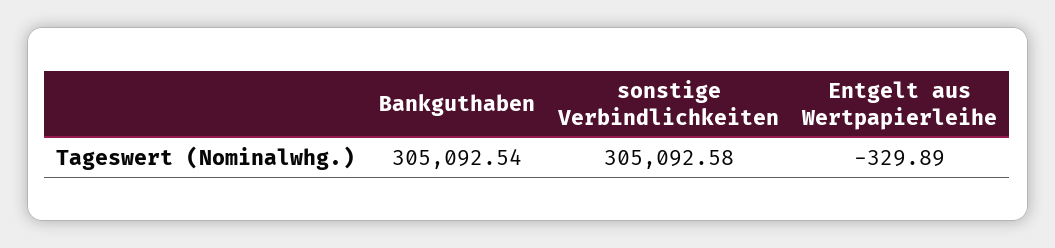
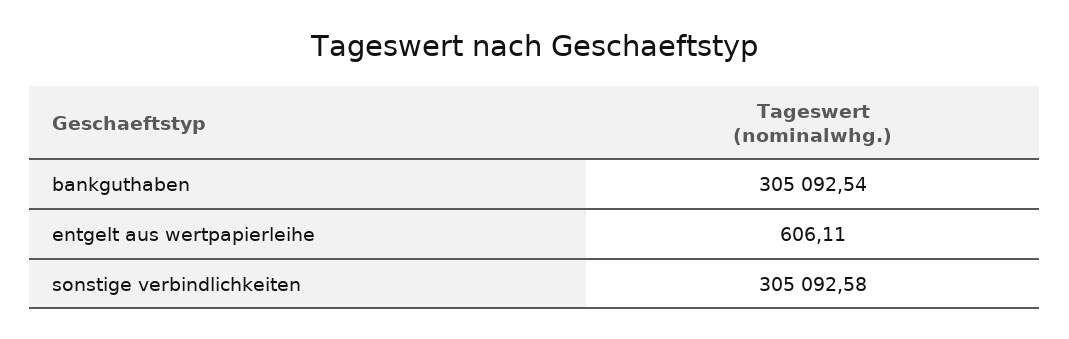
Entgelt aus Wertpapierleihe: -329.89 -> 606.11

